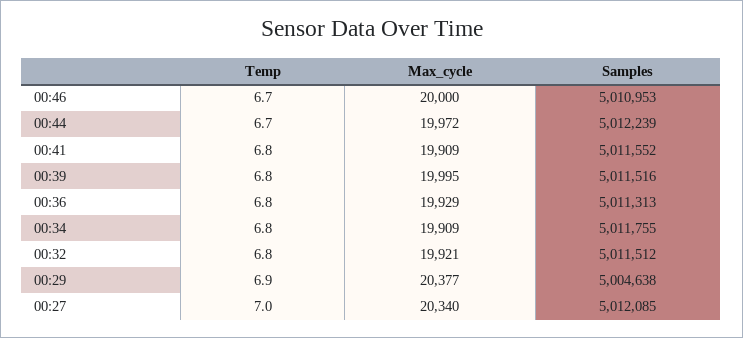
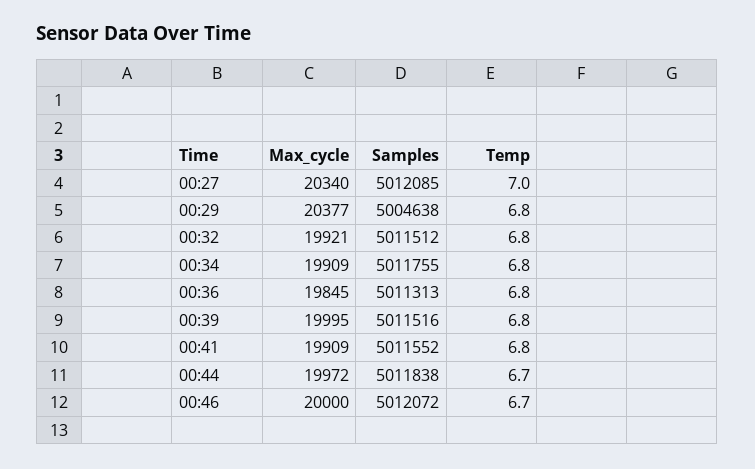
Samples, 00:46: 5010953 -> 5012072
Samples, 00:44: 5012239 -> 5011838
Max_cycle, 00:36: 19929 -> 19845
Temp, 00:29: 6.9 -> 6.8

